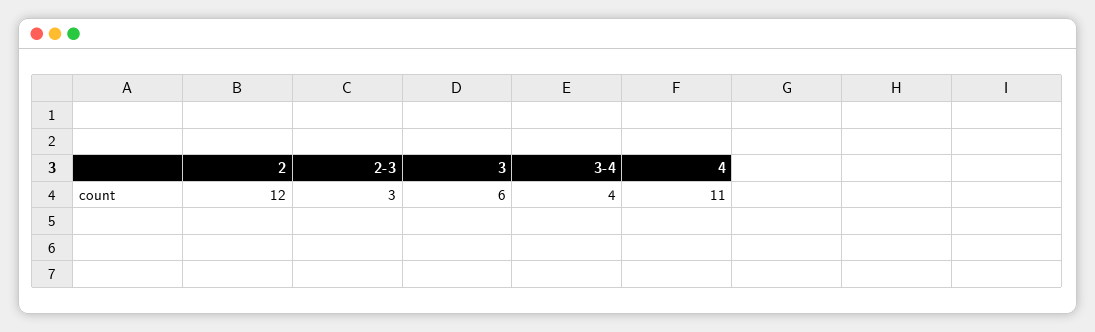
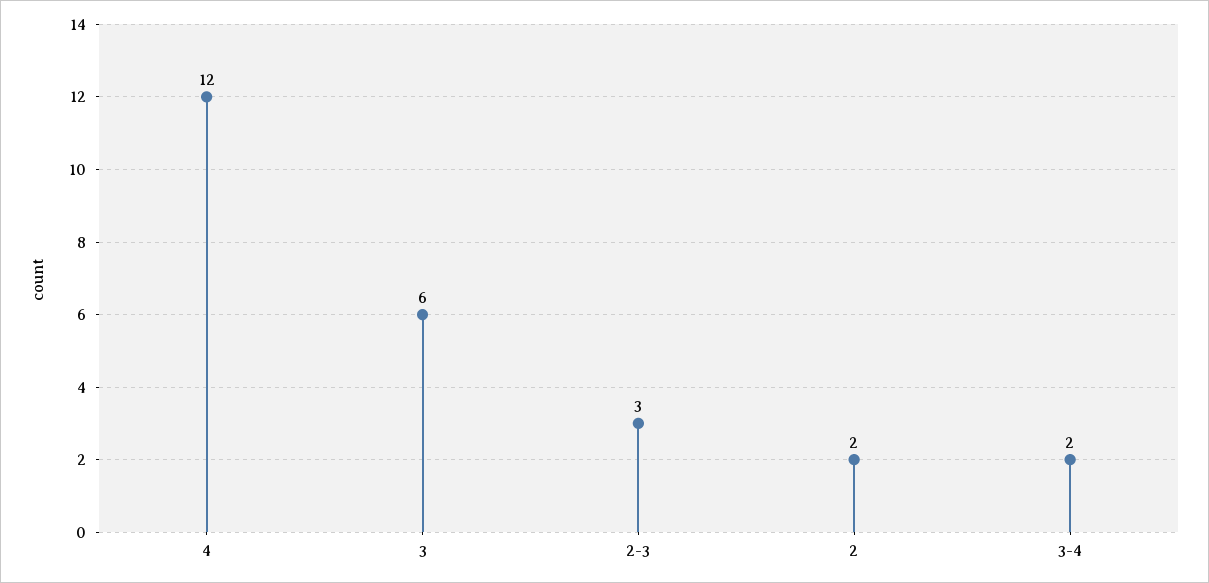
2: 12 -> 2
3-4: 4 -> 2
4: 11 -> 12

